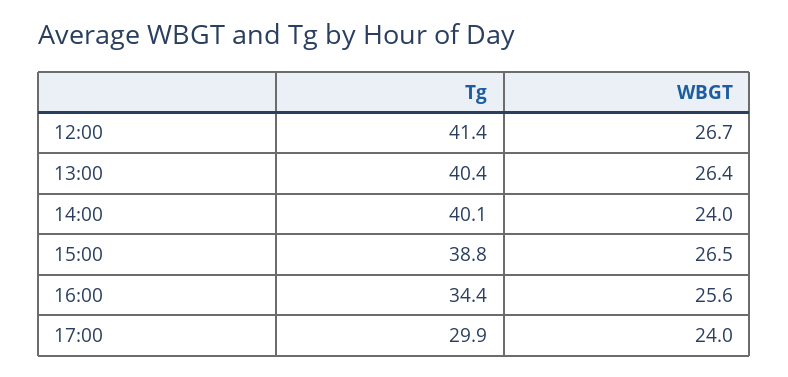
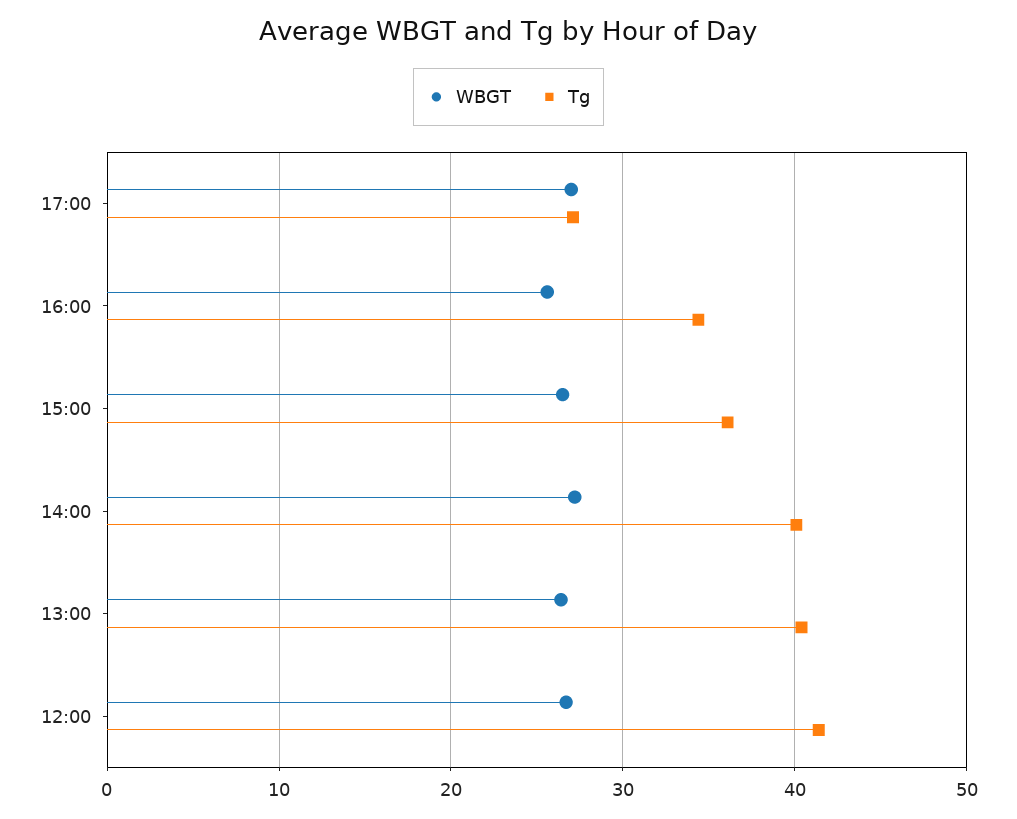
WBGT, 14:00: 24 -> 27
Tg, 15:00: 38.8 -> 36
Tg, 17:00: 29.9 -> 27
WBGT, 17:00: 24 -> 27

